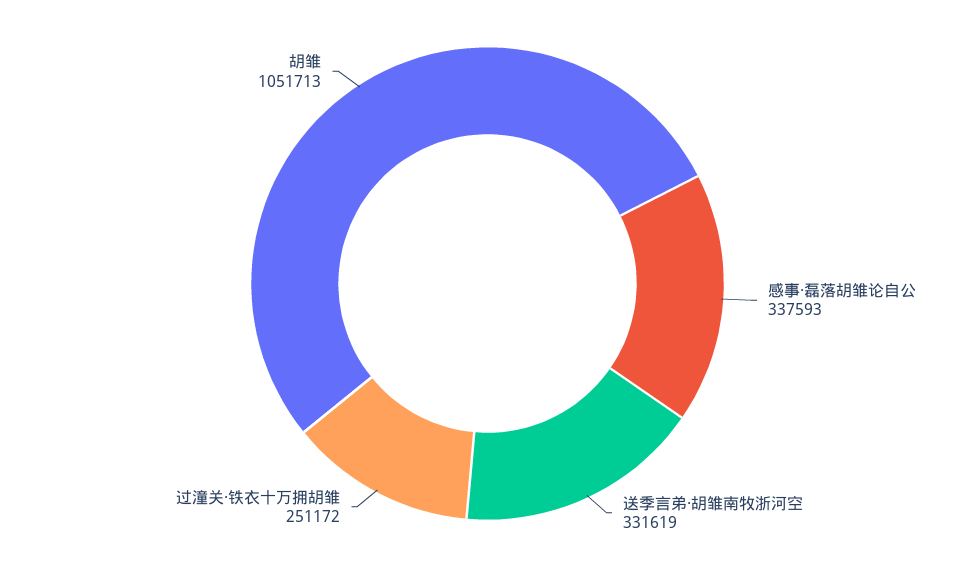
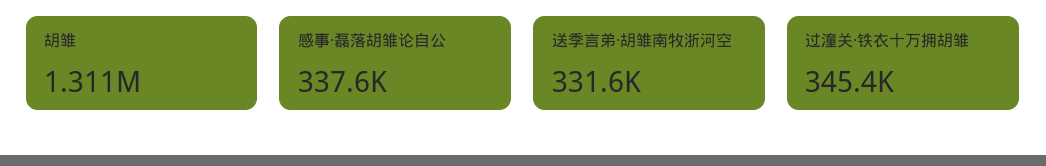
过潼关·铁衣十万拥胡雏: 251172 -> 345400
胡雏: 1051713 -> 1311000

